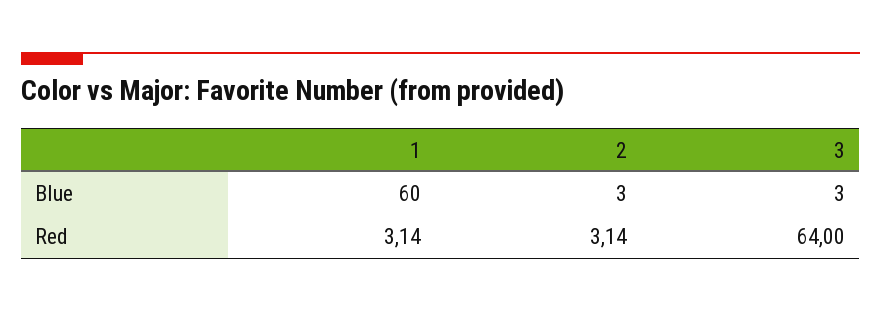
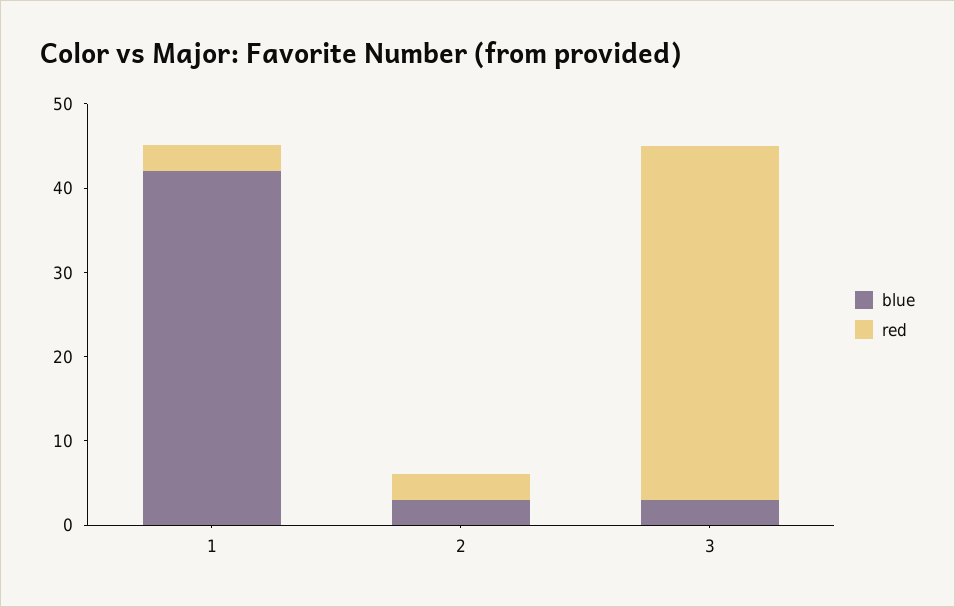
Blue, 1: 60 -> 42
Red, 3: 64 -> 42

